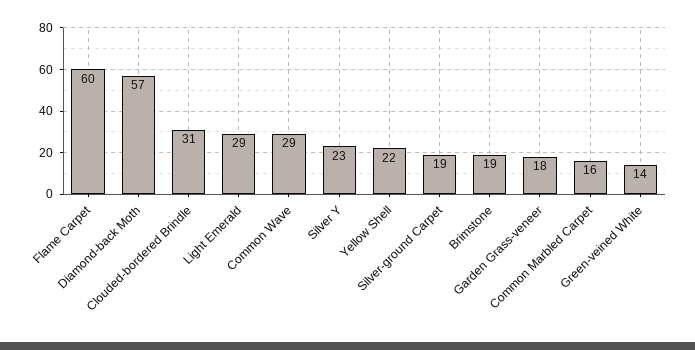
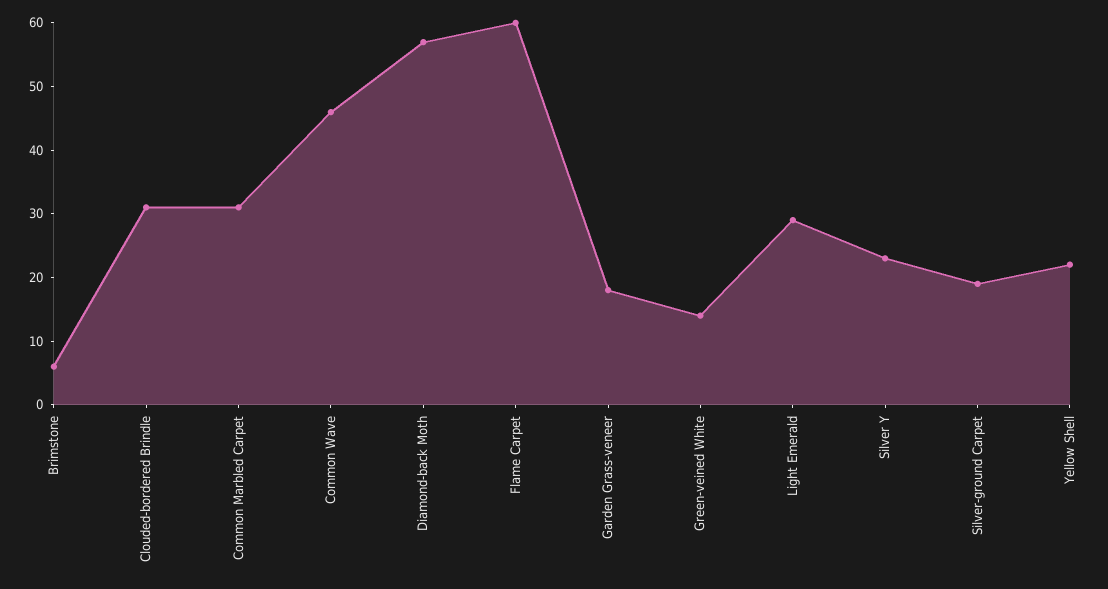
Common Wave: 29 -> 45
Brimstone: 19 -> 5
Common Marbled Carpet: 16 -> 30

